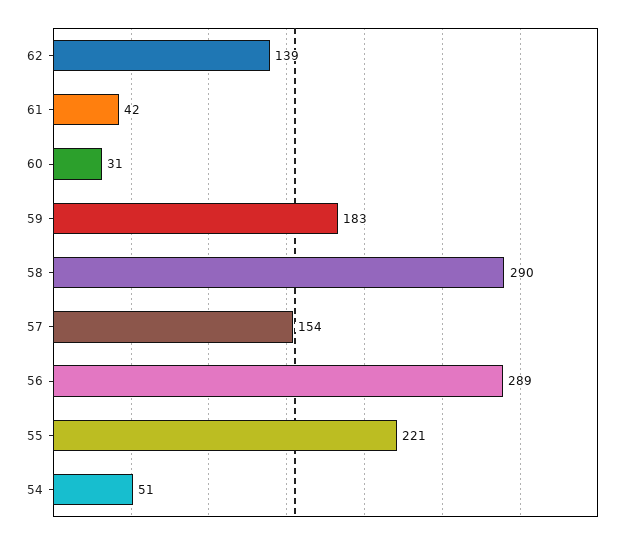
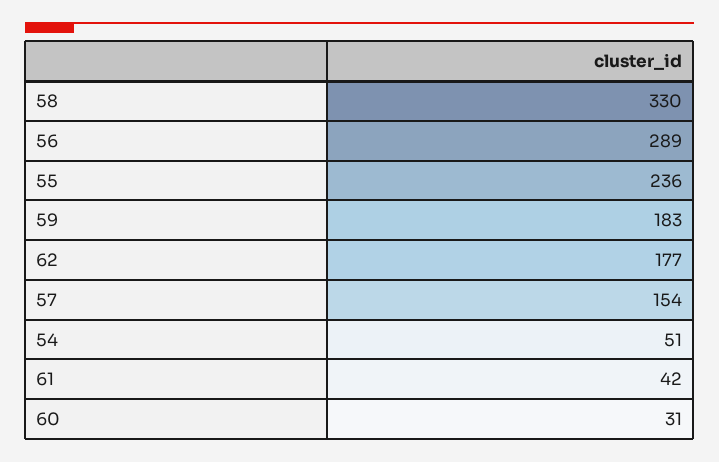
62: 139 -> 177
58: 290 -> 330
55: 221 -> 236

